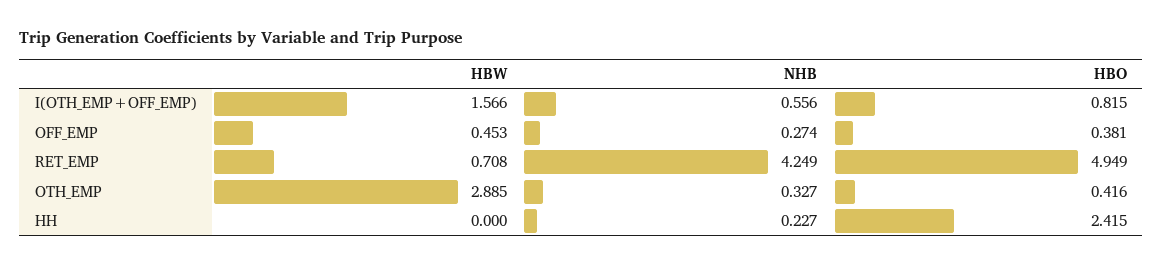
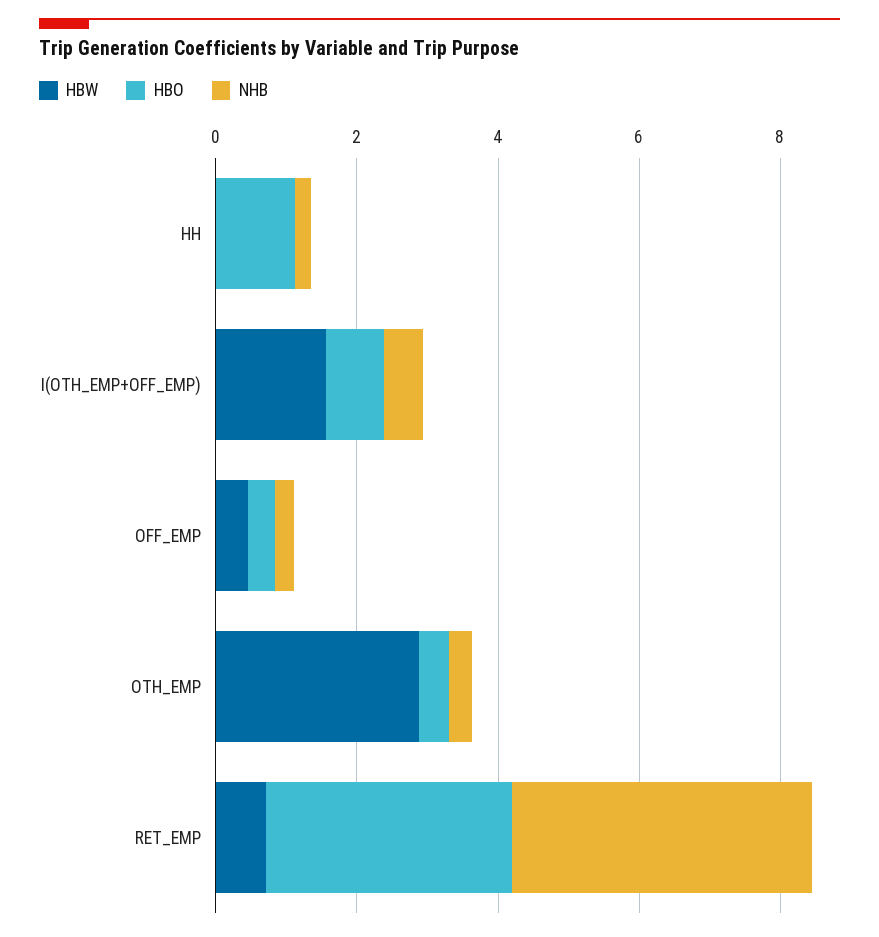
HBO, RET_EMP: 4.949 -> 3.5
HBO, HH: 2.415 -> 1

